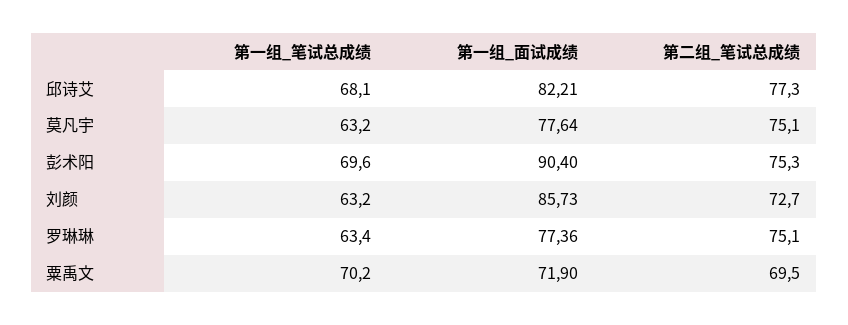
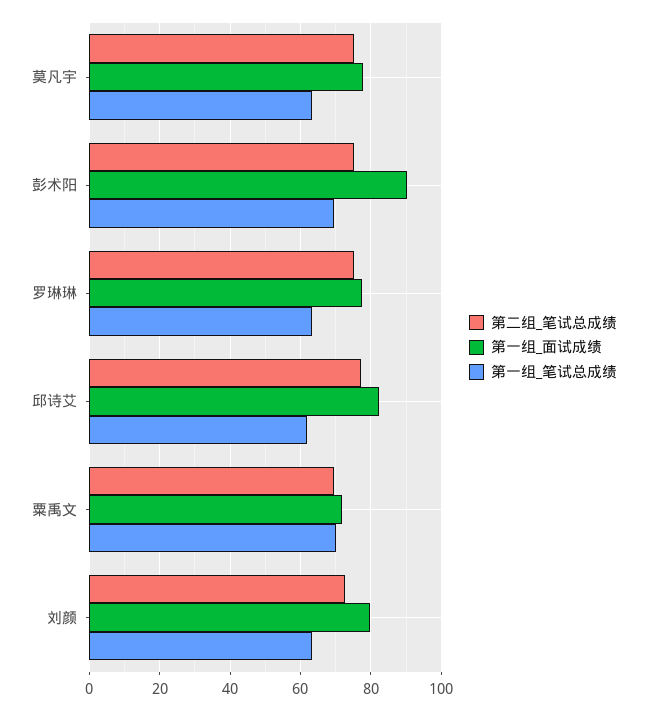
第一组_笔试总成绩, 邱诗艾: 68.1 -> 62
第一组_面试成绩, 刘颜: 85.73 -> 80

